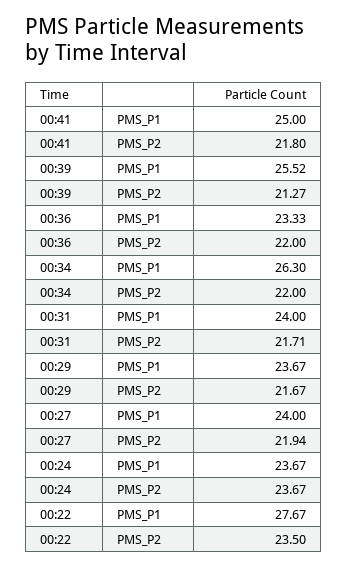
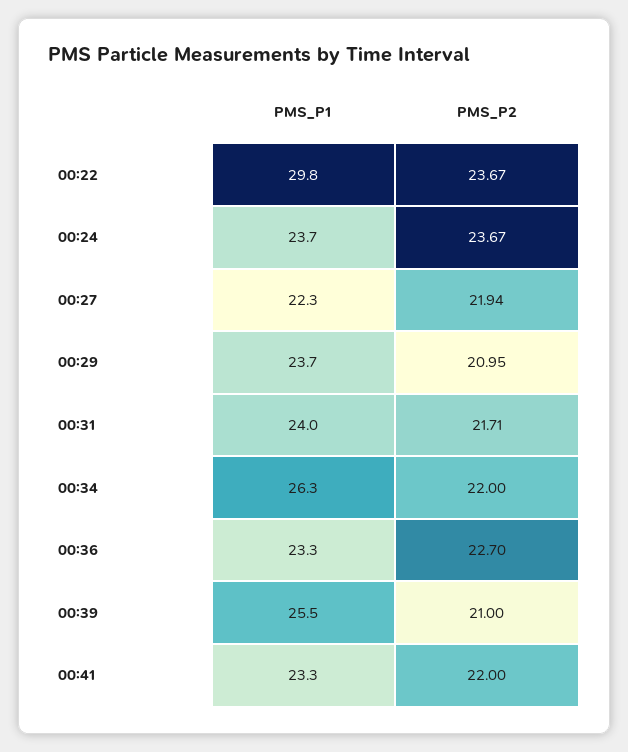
00:41, PMS_P1: 25 -> 23.3
00:41, PMS_P2: 21.8 -> 22
00:39, PMS_P2: 21.27 -> 21
00:36, PMS_P2: 22 -> 22.7
00:29, PMS_P2: 21.67 -> 20.95
00:27, PMS_P1: 24 -> 22.3
00:22, PMS_P1: 27.67 -> 29.8
00:22, PMS_P2: 23.5 -> 23.67

